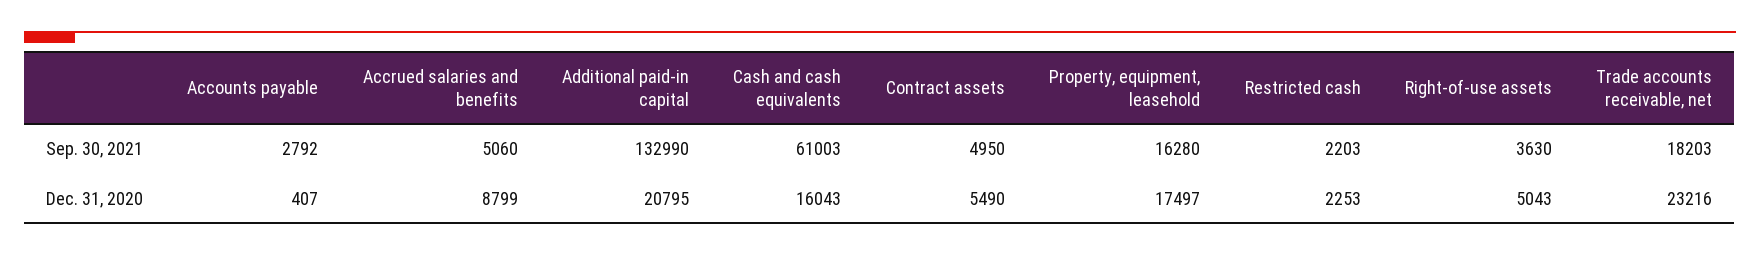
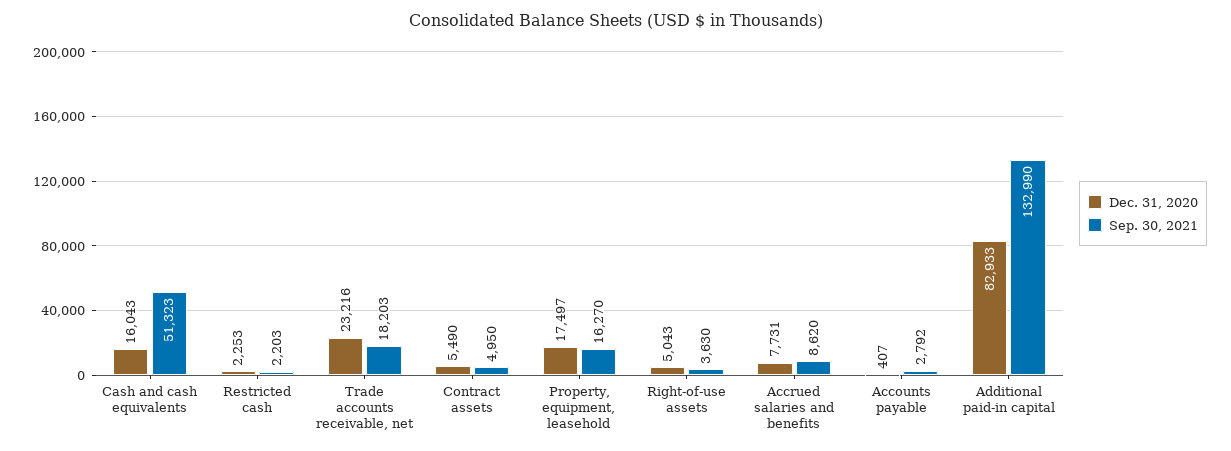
Sep. 30, 2021, Accrued salaries and benefits: 5060 -> 8620
Sep. 30, 2021, Cash and cash equivalents: 61003 -> 51323
Sep. 30, 2021, Property, equipment, leasehold: 16280 -> 16270
Dec. 31, 2020, Accrued salaries and benefits: 8799 -> 7731
Dec. 31, 2020, Additional paid-in capital: 20795 -> 82933

